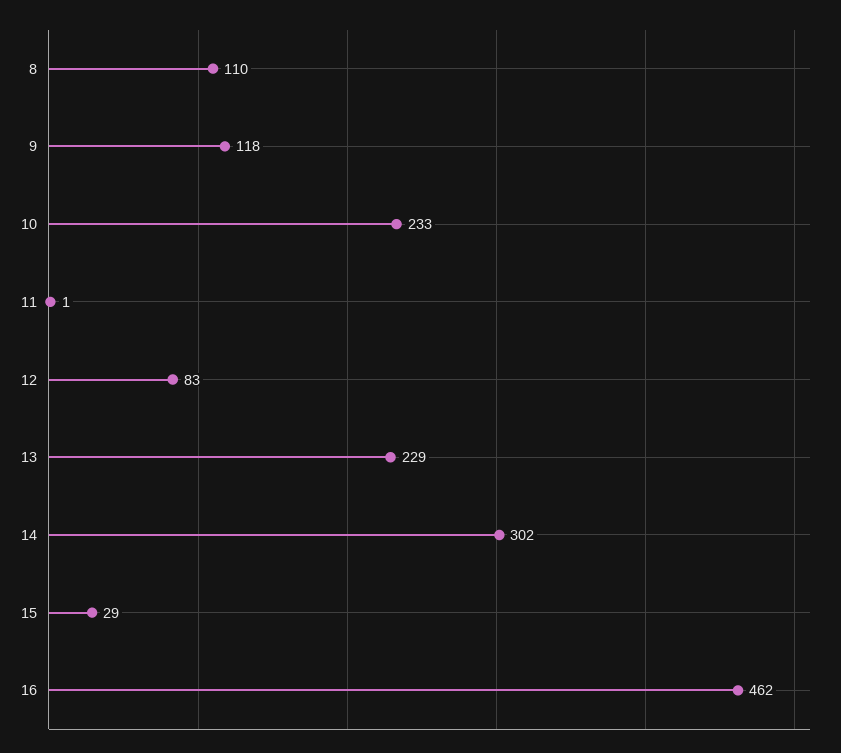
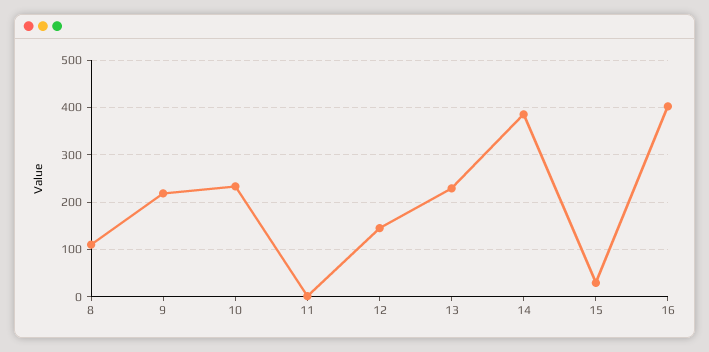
9: 118 -> 220
12: 83 -> 140
14: 302 -> 380
16: 462 -> 400

